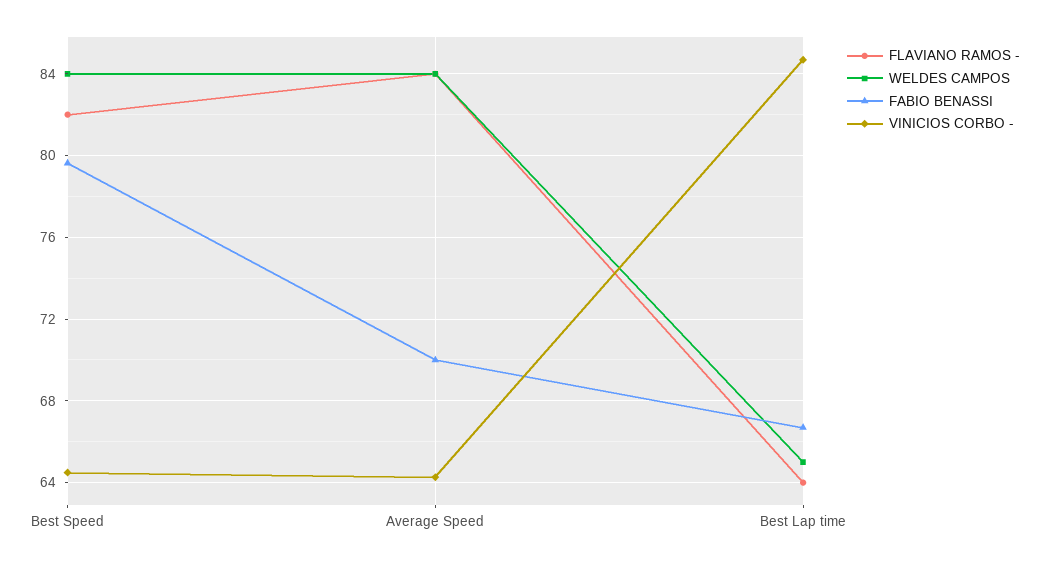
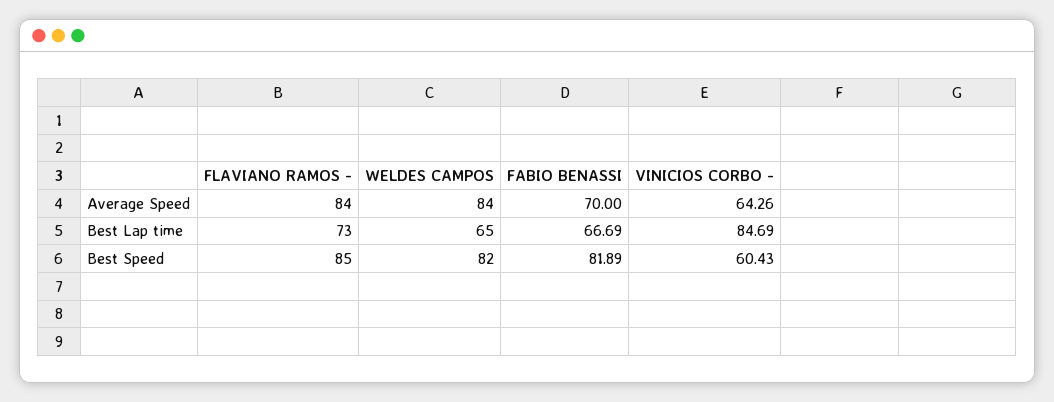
FLAVIANO RAMOS -, Best Speed: 82 -> 85
WELDES CAMPOS, Best Speed: 84 -> 82
FABIO BENASSI, Best Speed: 79.5 -> 81.89
VINICIOS CORBO -, Best Speed: 64.5 -> 60.43
FLAVIANO RAMOS -, Best Lap time: 64 -> 73

